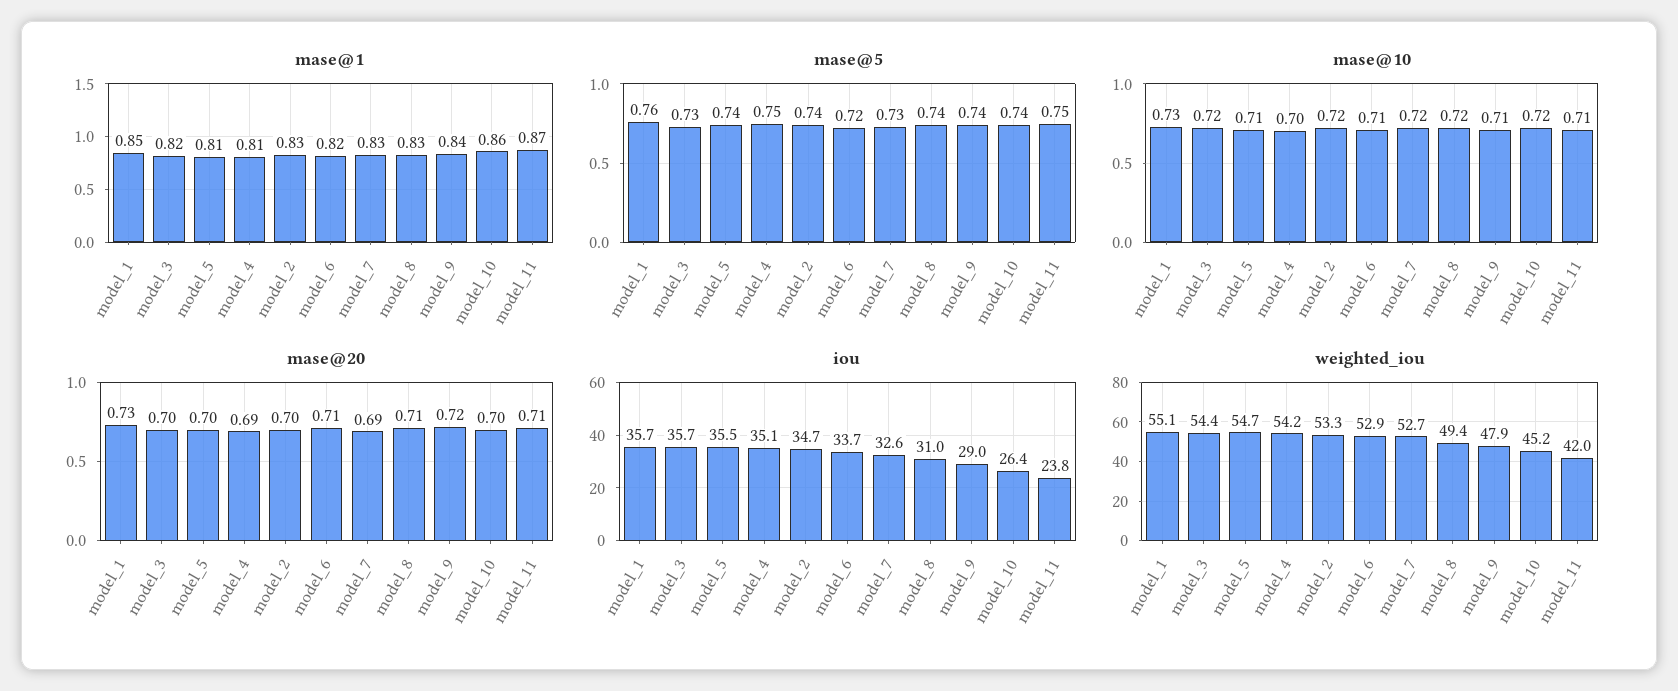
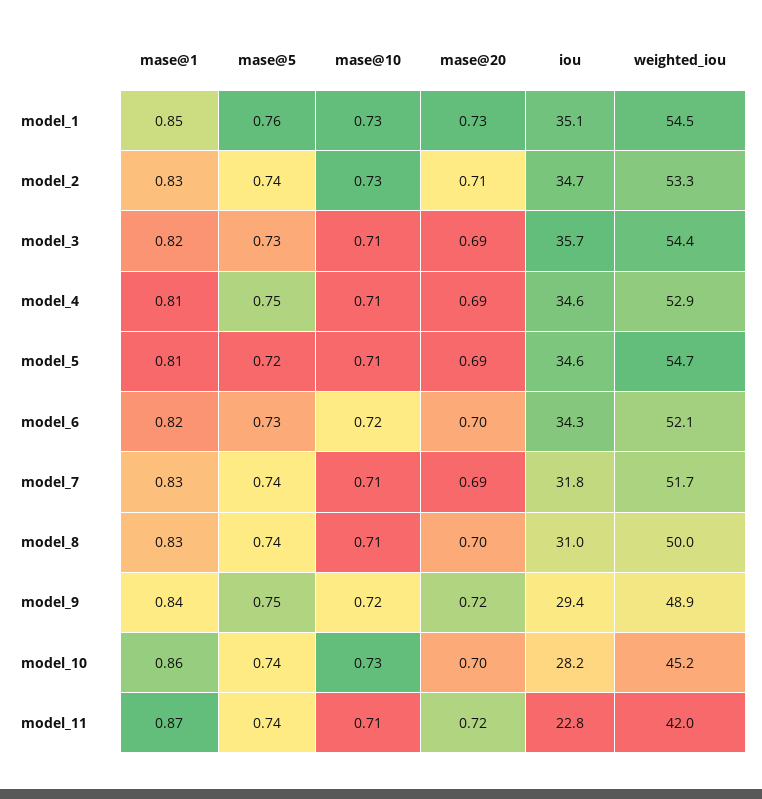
mase@5, model_5: 0.74 -> 0.72
mase@5, model_6: 0.72 -> 0.73
mase@5, model_7: 0.73 -> 0.74
mase@5, model_9: 0.74 -> 0.75
mase@5, model_11: 0.75 -> 0.74
mase@10, model_3: 0.72 -> 0.71
mase@10, model_4: 0.7 -> 0.71
mase@10, model_2: 0.72 -> 0.73
mase@10, model_6: 0.71 -> 0.72
mase@10, model_7: 0.72 -> 0.71
mase@10, model_8: 0.72 -> 0.71
mase@10, model_9: 0.71 -> 0.72
mase@10, model_10: 0.72 -> 0.73
mase@20, model_3: 0.7 -> 0.69
mase@20, model_5: 0.7 -> 0.69
mase@20, model_2: 0.7 -> 0.71
mase@20, model_6: 0.71 -> 0.7
mase@20, model_8: 0.71 -> 0.7
mase@20, model_11: 0.71 -> 0.72
iou, model_1: 35.7 -> 35.1
iou, model_5: 35.5 -> 34.6
iou, model_4: 35.1 -> 34.6
iou, model_6: 33.7 -> 34.3
iou, model_7: 32.6 -> 31.8
iou, model_9: 29 -> 29.4
iou, model_10: 26.4 -> 28.2
iou, model_11: 23.8 -> 22.8
weighted_iou, model_1: 55.1 -> 54.5
weighted_iou, model_4: 54.2 -> 52.9
weighted_iou, model_6: 52.9 -> 52.1
weighted_iou, model_7: 52.7 -> 51.7
weighted_iou, model_8: 49.4 -> 50
weighted_iou, model_9: 47.9 -> 48.9

